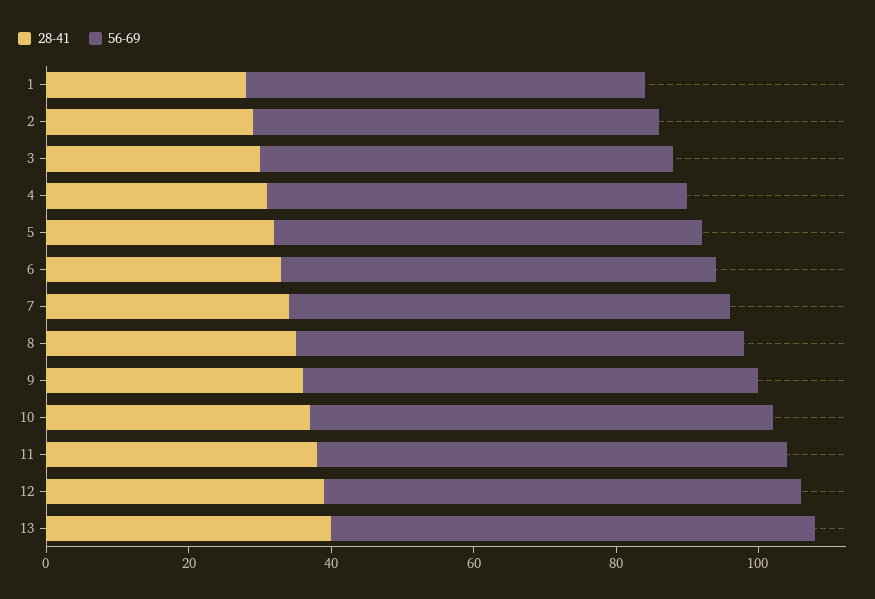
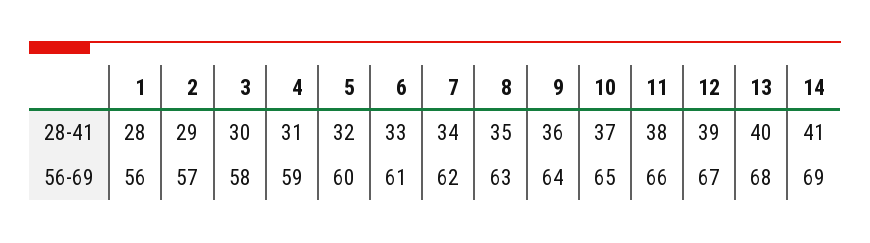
28-41, 14: none -> 41
56-69, 14: none -> 69

